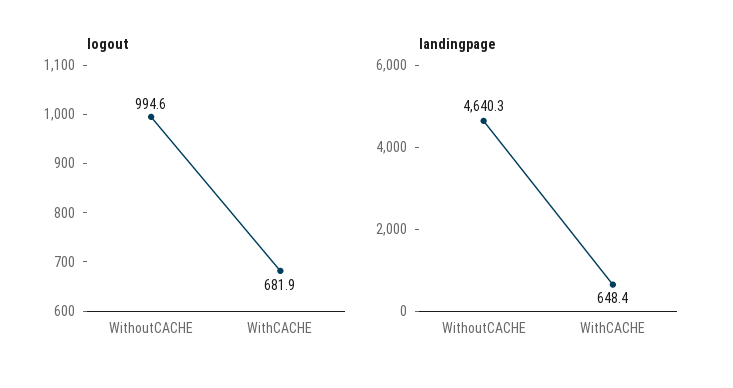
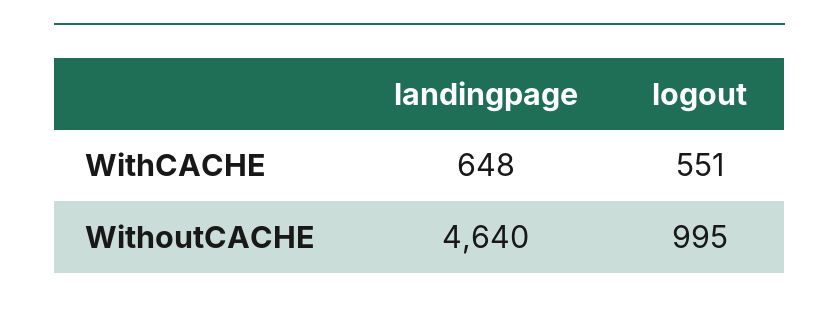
logout, WithCACHE: 681.9 -> 551

